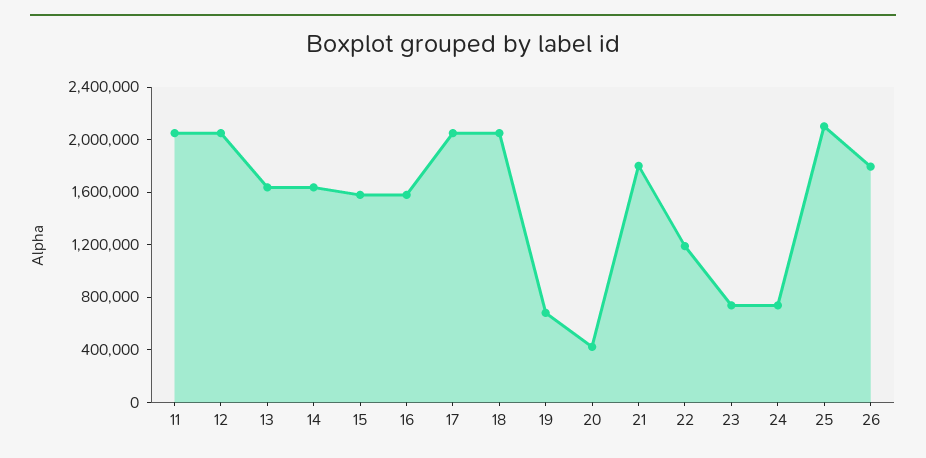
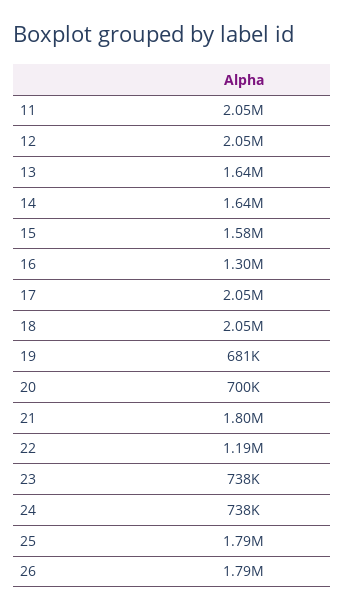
16: 1600000 -> 1300000
20: 400000 -> 700000
25: 2100000 -> 1790000

